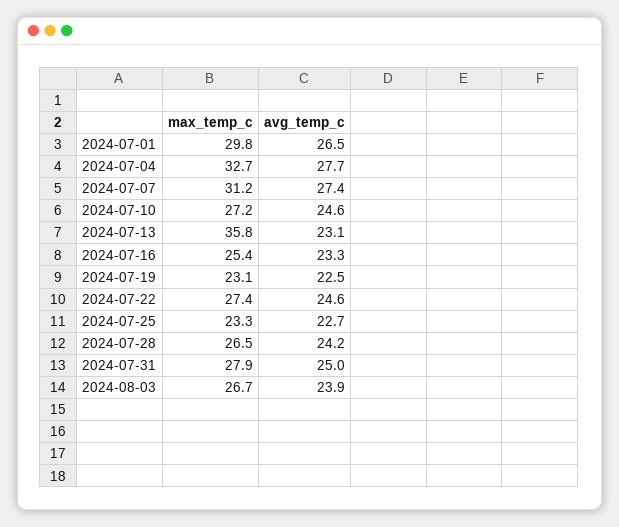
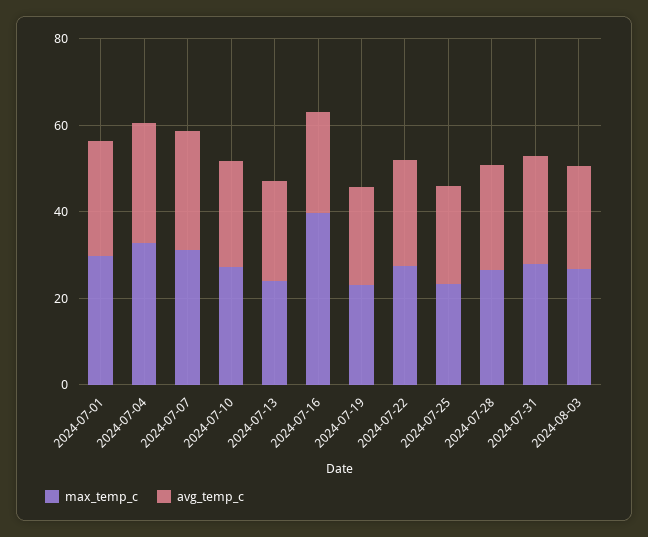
max_temp_c, 2024-07-13: 35.8 -> 25
max_temp_c, 2024-07-16: 25.4 -> 40

